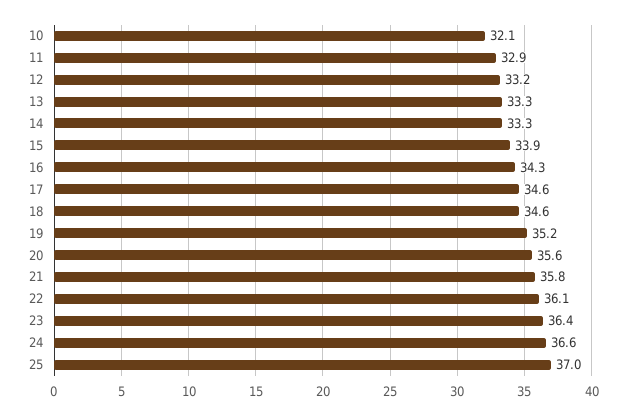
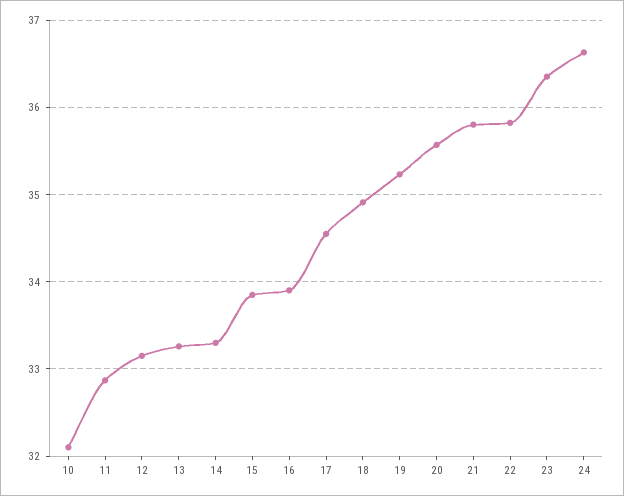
16: 34.3 -> 33.9
18: 34.6 -> 34.9
22: 36.1 -> 35.8
25: 37 -> none

